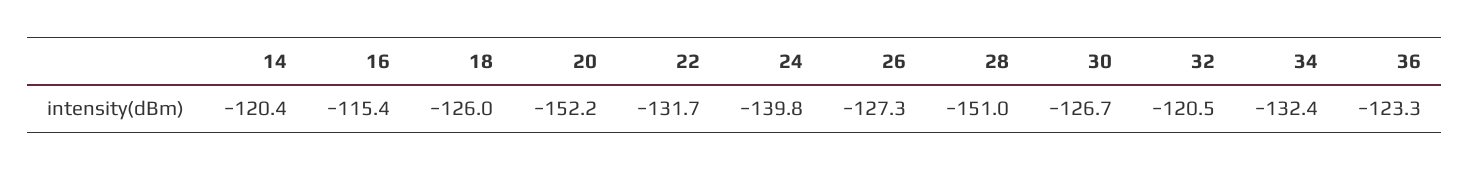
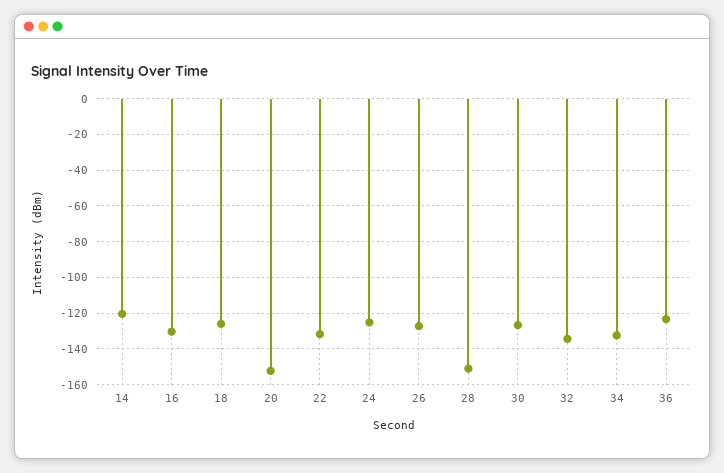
16: -115.4 -> -130
24: -139.8 -> -125
32: -120.5 -> -135

